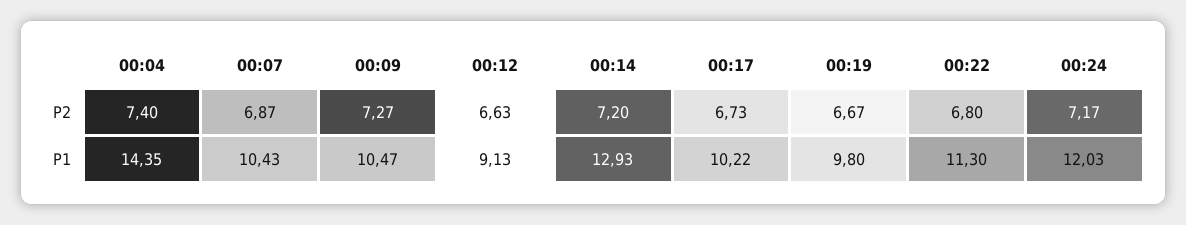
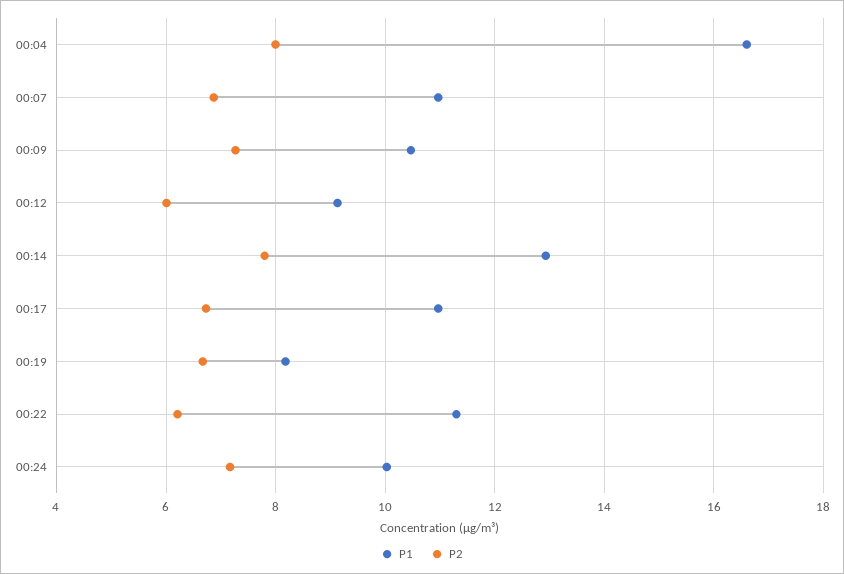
P2, 00:04: 7.4 -> 8
P2, 00:12: 6.63 -> 6
P2, 00:14: 7.2 -> 7.8
P2, 00:22: 6.8 -> 6.2
P1, 00:04: 14.35 -> 16.6
P1, 00:07: 10.43 -> 11
P1, 00:17: 10.22 -> 11
P1, 00:19: 9.8 -> 8.2
P1, 00:24: 12.03 -> 10

